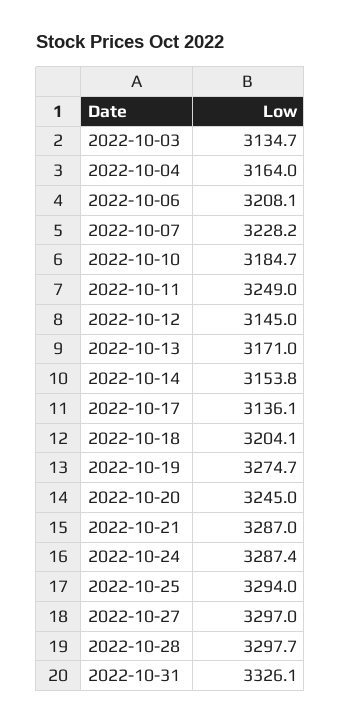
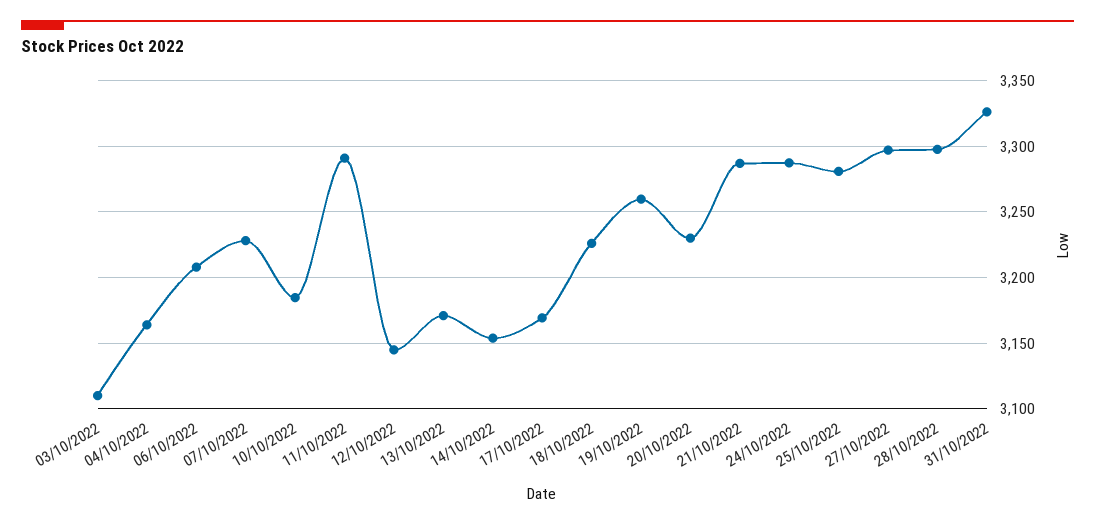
2022-10-03: 3134.7 -> 3110
2022-10-11: 3249 -> 3290
2022-10-17: 3136.1 -> 3170
2022-10-18: 3204.1 -> 3225
2022-10-19: 3274.7 -> 3260
2022-10-20: 3245 -> 3230
2022-10-25: 3294 -> 3280

